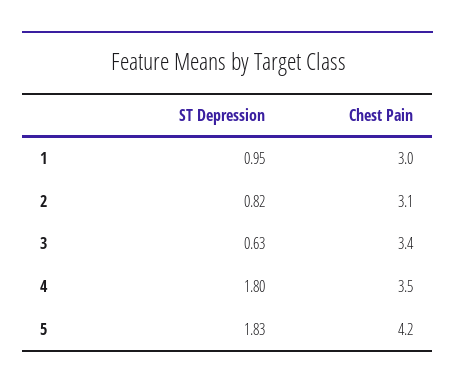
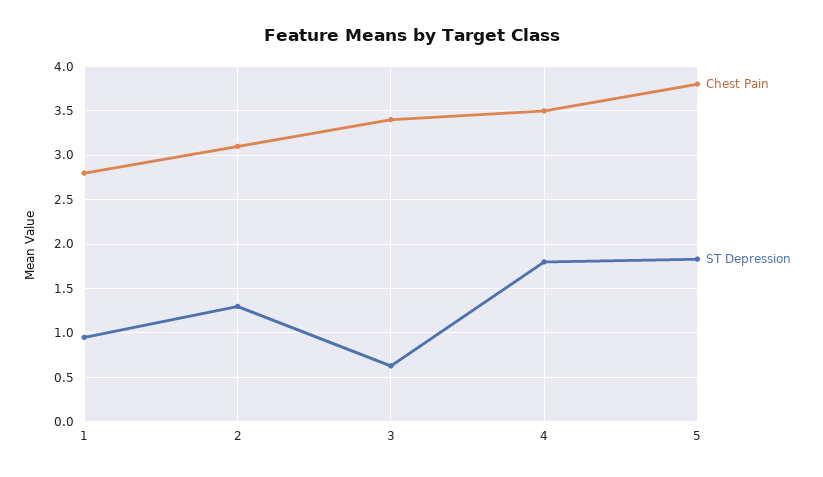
Chest Pain, 1: 3 -> 2.8
ST Depression, 2: 0.82 -> 1.3
Chest Pain, 5: 4.2 -> 3.8

